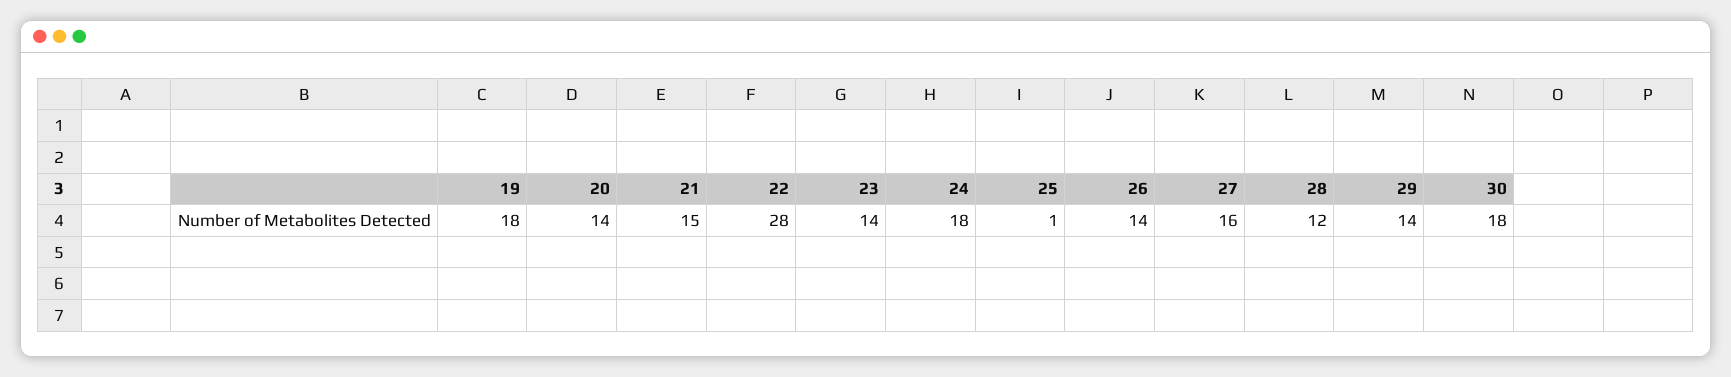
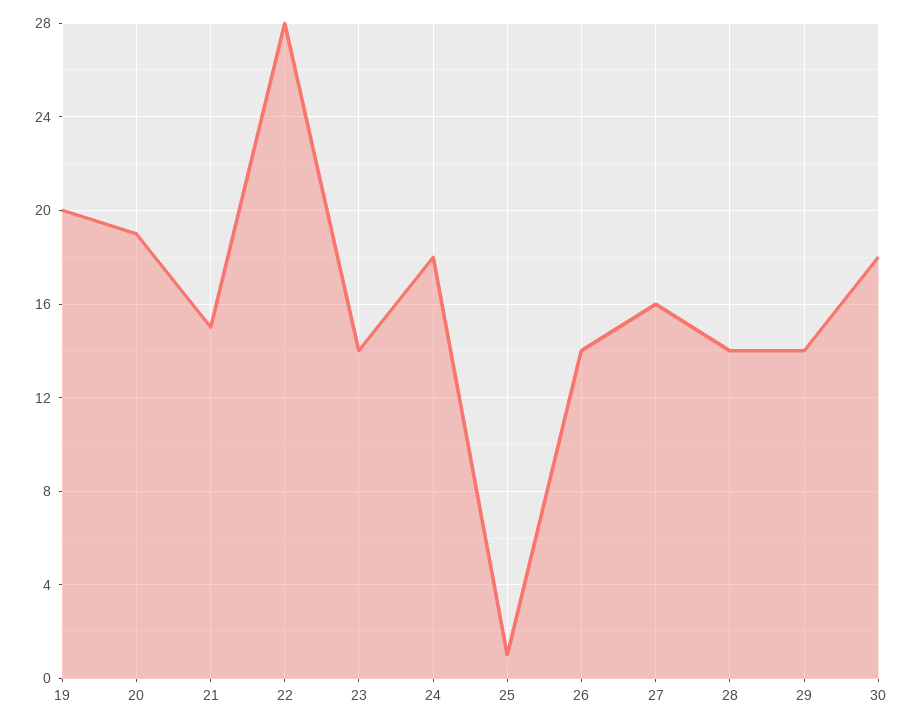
19: 18 -> 20
20: 14 -> 19
28: 12 -> 14

